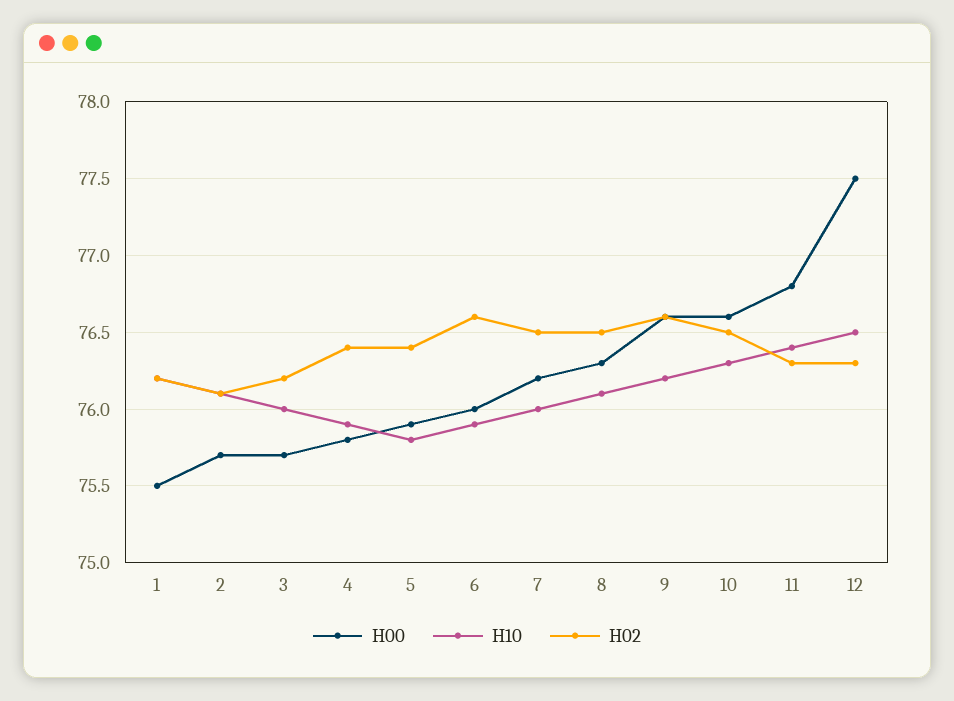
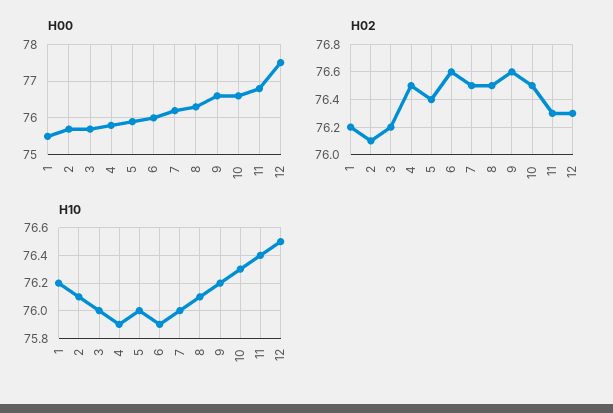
H02, 4: 76.4 -> 76.5
H10, 5: 75.8 -> 76

